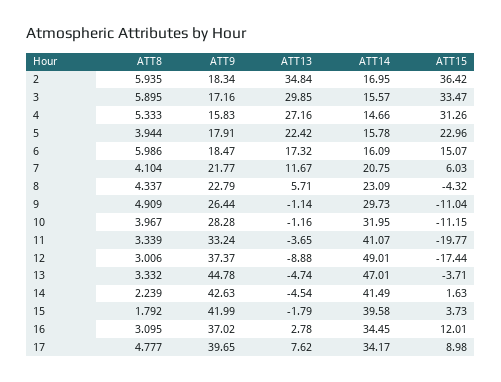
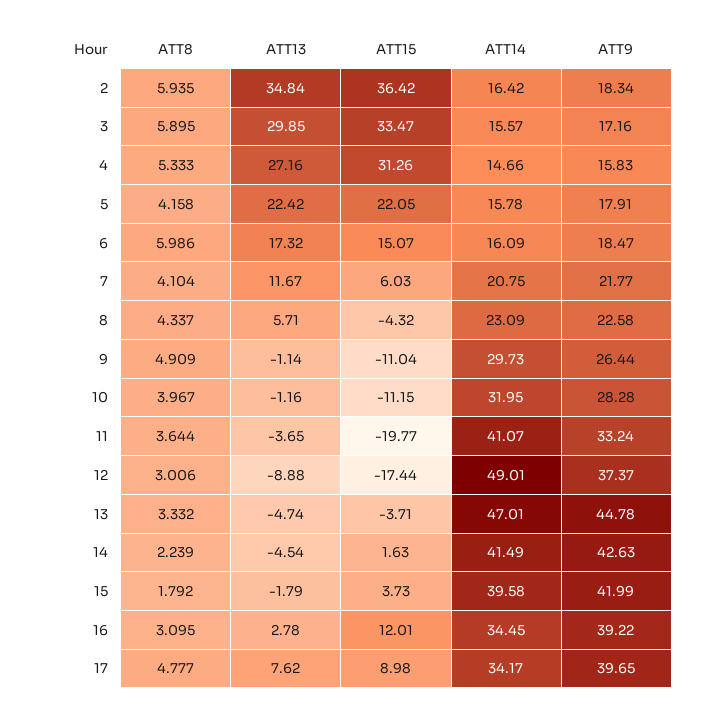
ATT14, 2: 16.95 -> 16.42
ATT8, 5: 3.944 -> 4.158
ATT15, 5: 22.96 -> 22.05
ATT9, 8: 22.79 -> 22.58
ATT8, 11: 3.339 -> 3.644
ATT9, 16: 37.02 -> 39.22

